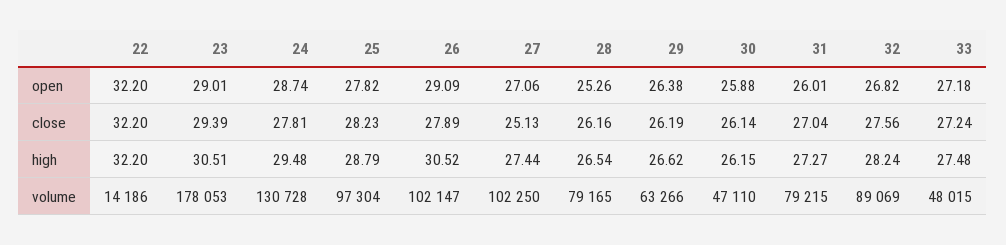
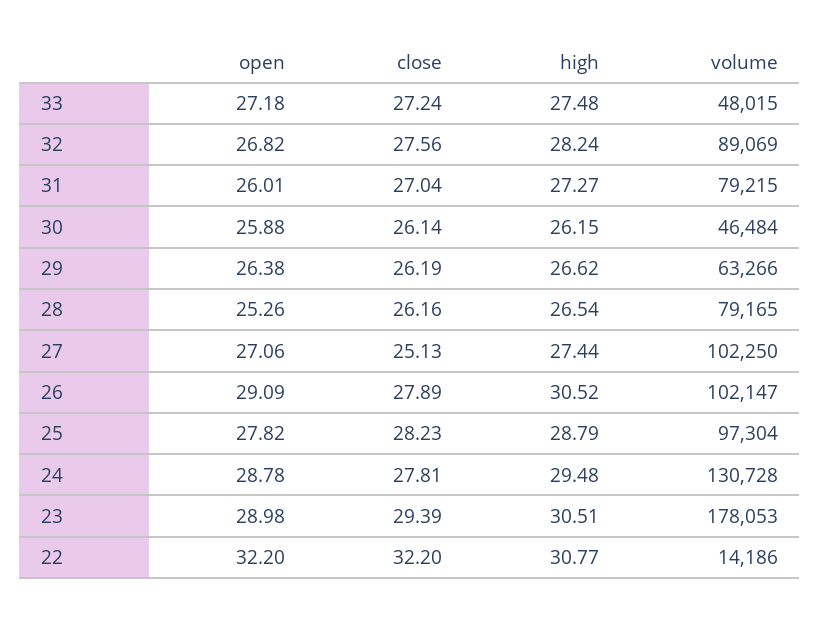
23, open: 29.01 -> 28.98
24, open: 28.74 -> 28.78
22, high: 32.2 -> 30.77
30, volume: 47110 -> 46484

